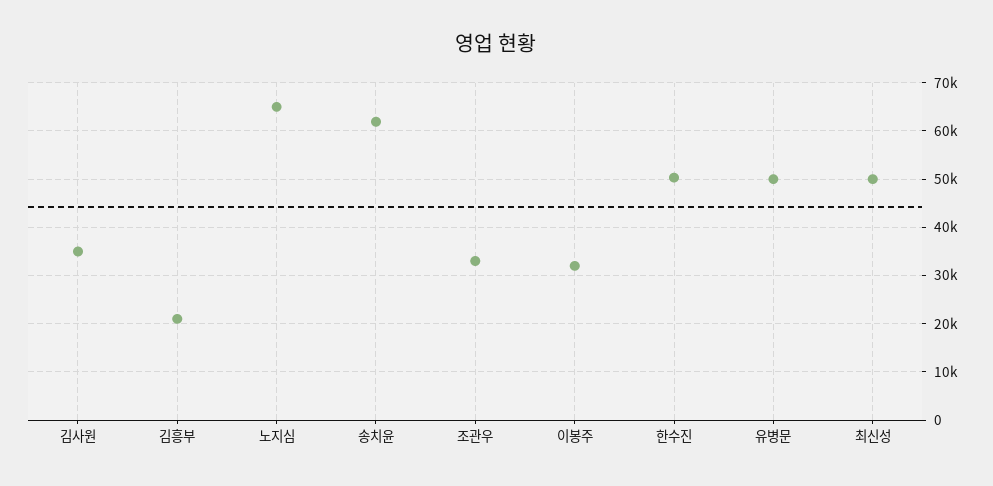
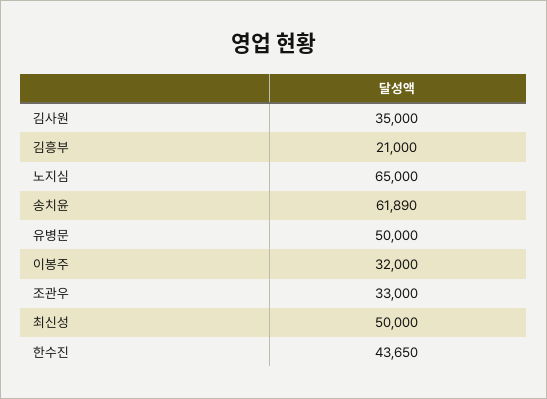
한수진: 50000 -> 43650

